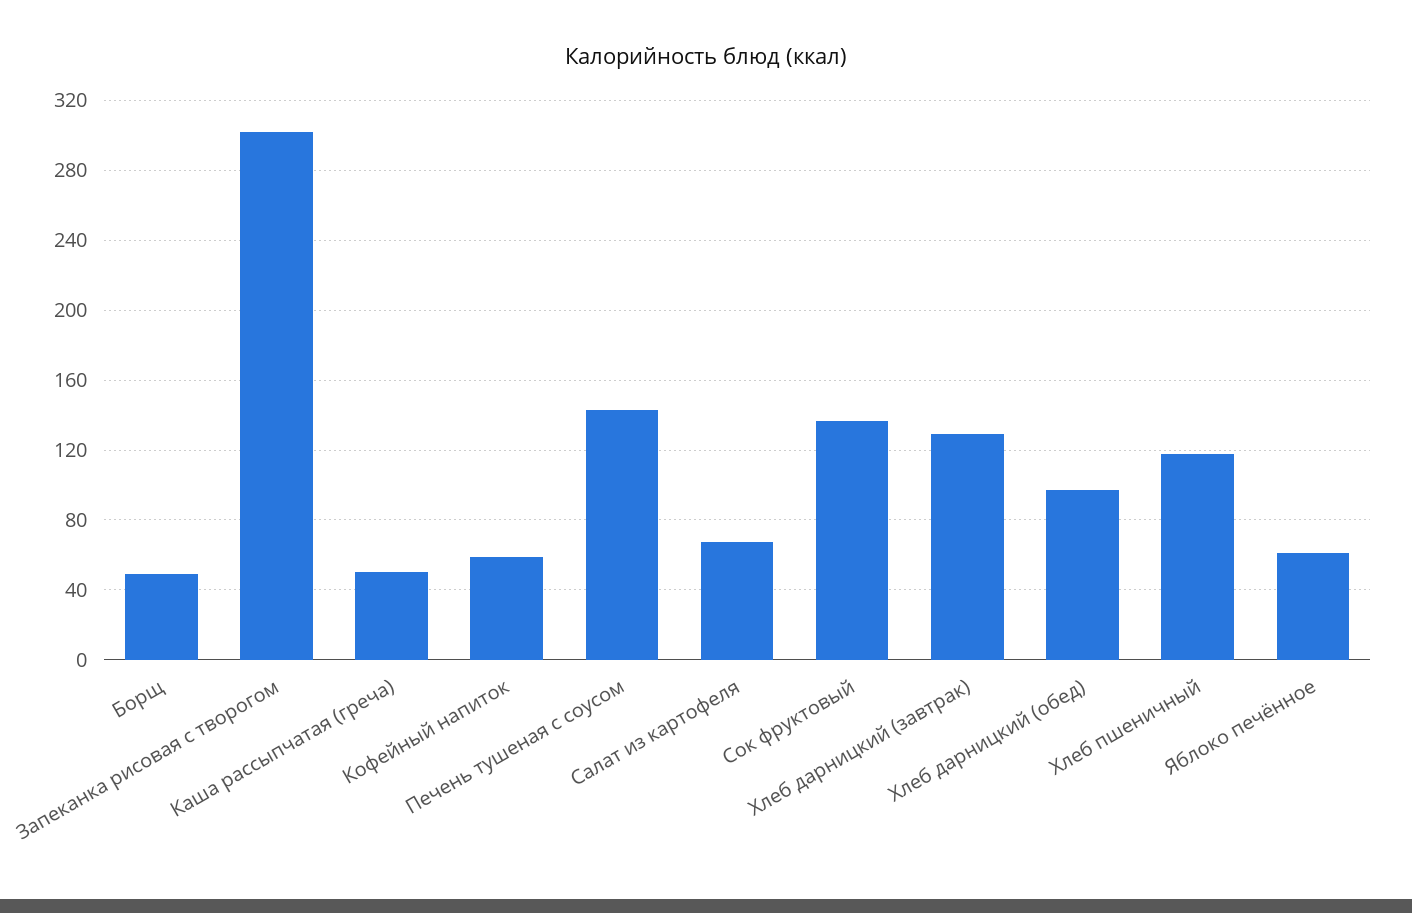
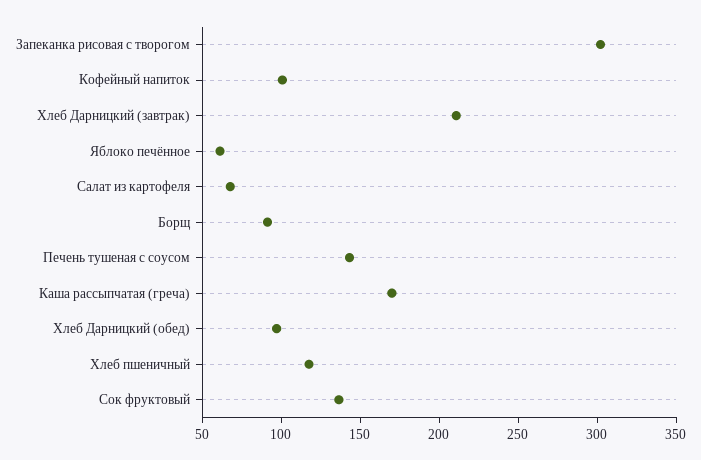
Борщ: 50 -> 90
Каша рассыпчатая (греча): 50 -> 170
Кофейный напиток: 60 -> 100
Хлеб дарницкий (завтрак): 130 -> 210

